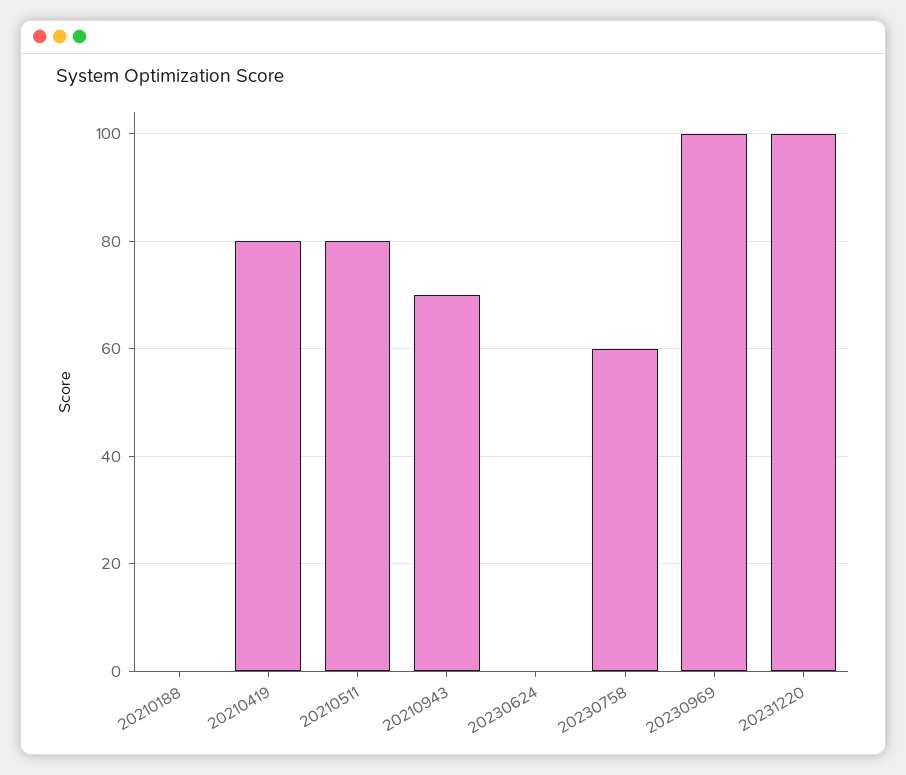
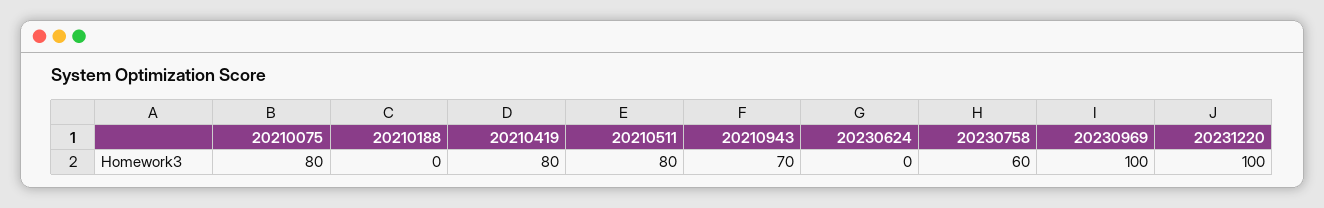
20210075: none -> 80

